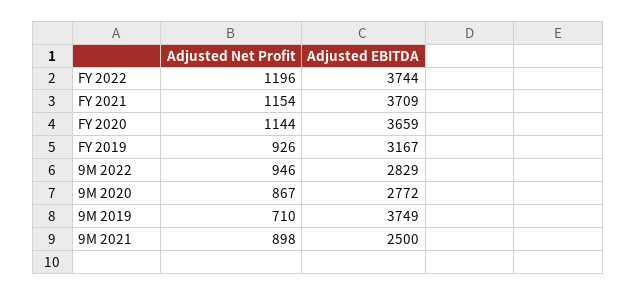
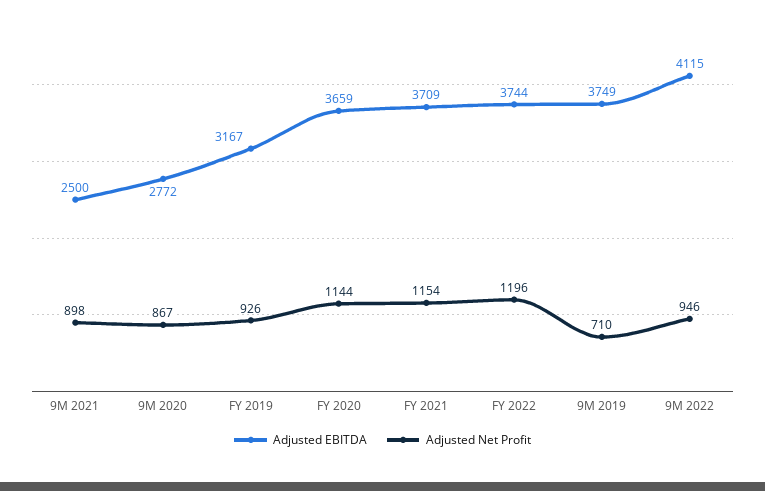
Adjusted EBITDA, 9M 2022: 2829 -> 4115

